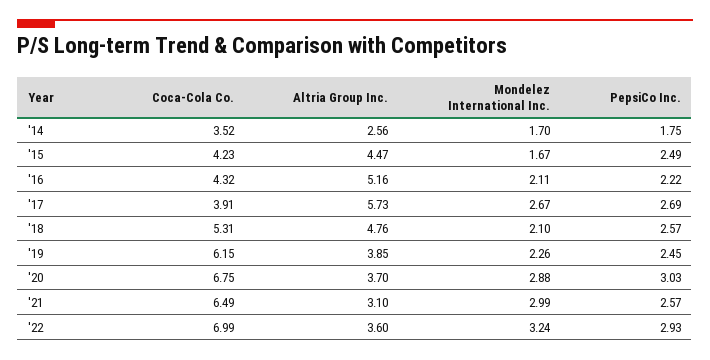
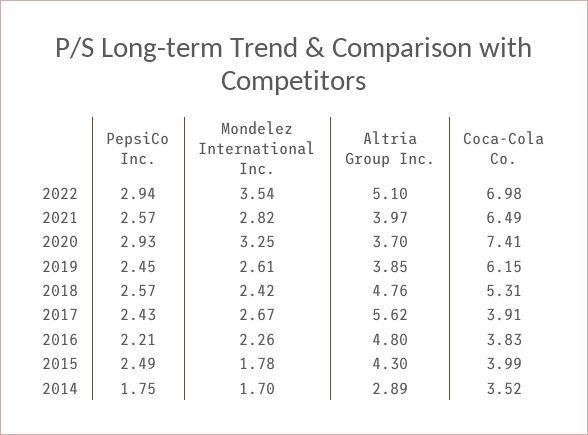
Altria Group Inc., '14: 2.56 -> 2.89
Coca-Cola Co., '15: 4.23 -> 3.99
Altria Group Inc., '15: 4.47 -> 4.3
Mondelez International Inc., '15: 1.67 -> 1.78
Coca-Cola Co., '16: 4.32 -> 3.83
Altria Group Inc., '16: 5.16 -> 4.8
Mondelez International Inc., '16: 2.11 -> 2.26
PepsiCo Inc., '16: 2.22 -> 2.21
Altria Group Inc., '17: 5.73 -> 5.62
PepsiCo Inc., '17: 2.69 -> 2.43
Mondelez International Inc., '18: 2.1 -> 2.42
Mondelez International Inc., '19: 2.26 -> 2.61
Coca-Cola Co., '20: 6.75 -> 7.41
Mondelez International Inc., '20: 2.88 -> 3.25
PepsiCo Inc., '20: 3.03 -> 2.93
Altria Group Inc., '21: 3.1 -> 3.97
Mondelez International Inc., '21: 2.99 -> 2.82
Coca-Cola Co., '22: 6.99 -> 6.98
Altria Group Inc., '22: 3.6 -> 5.1
Mondelez International Inc., '22: 3.24 -> 3.54
PepsiCo Inc., '22: 2.93 -> 2.94

